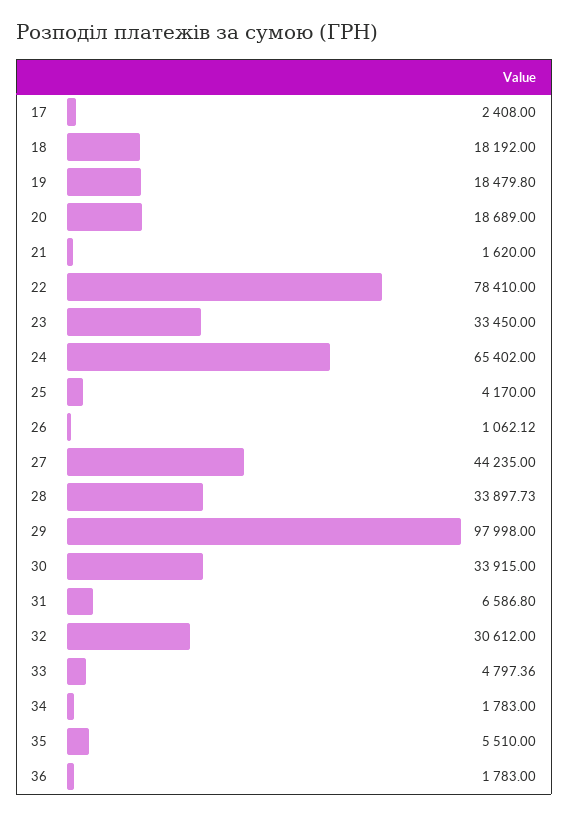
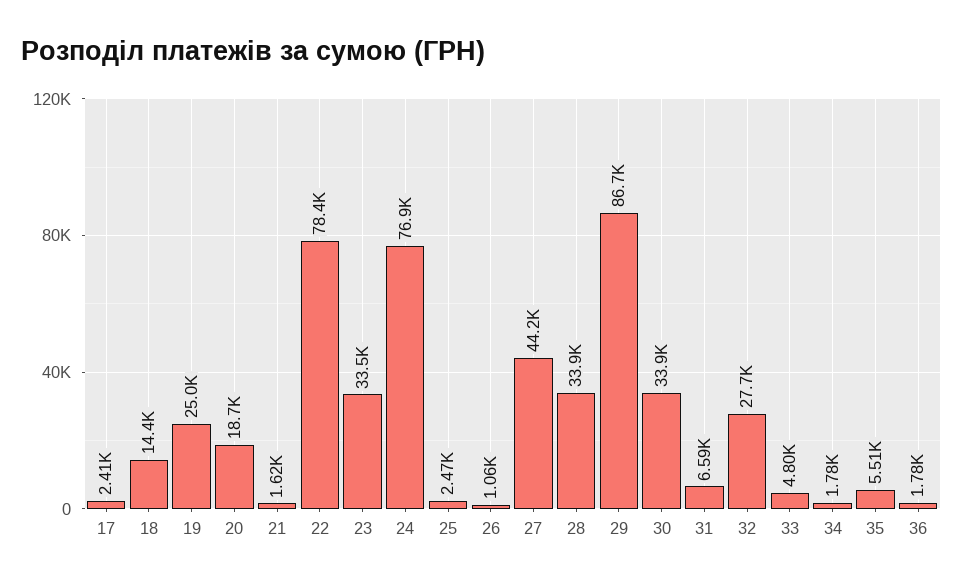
18: 18192 -> 14400
19: 18479.8 -> 25000
24: 65402 -> 76900
25: 4170 -> 2470
29: 97998 -> 86700
32: 30612 -> 27700

